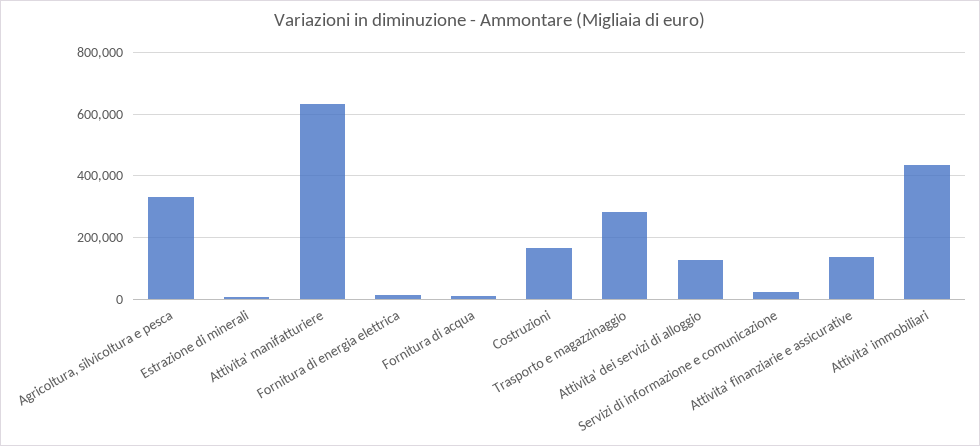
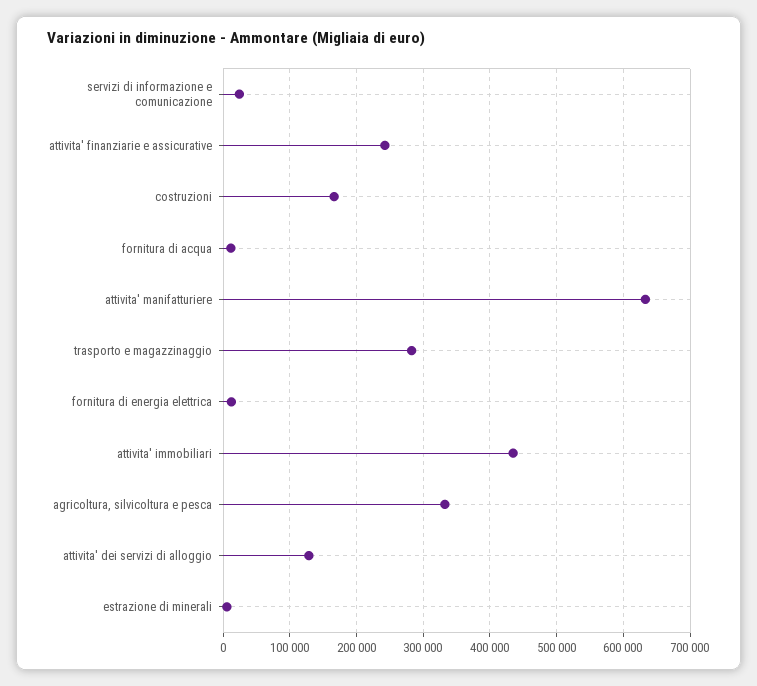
Attivita' finanziarie e assicurative: 140000 -> 240000

